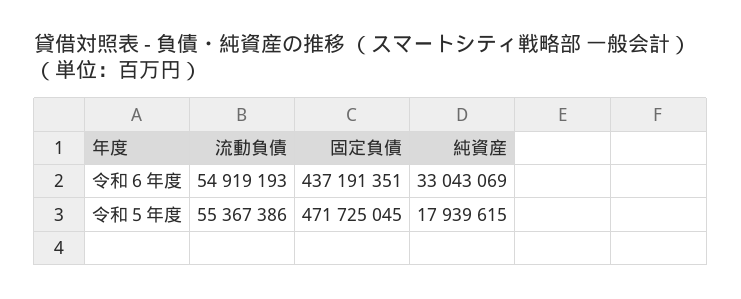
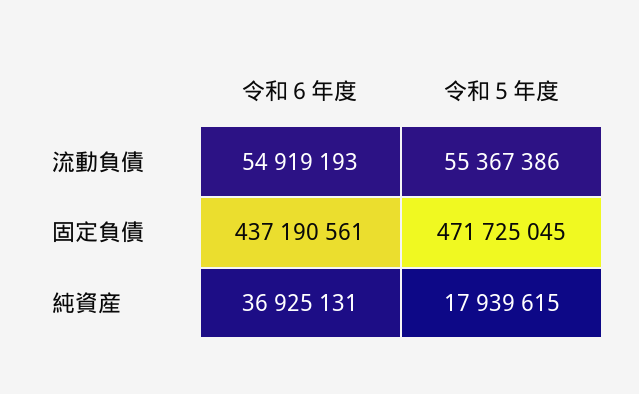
固定負債, 令和６年度: 437191351 -> 437190561
純資産, 令和６年度: 33043069 -> 36925131

